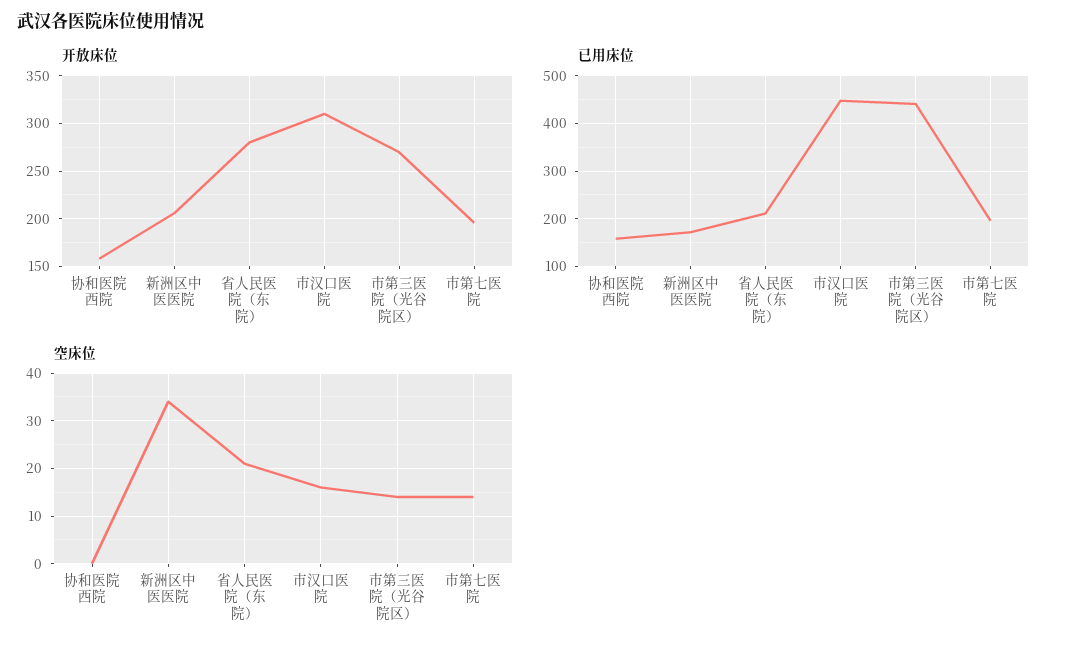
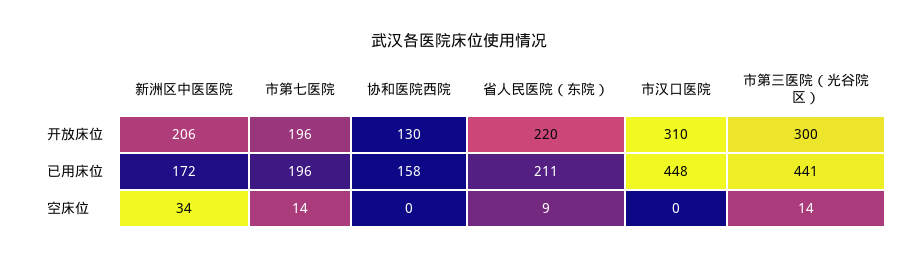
开放床位, 协和医院西院: 160 -> 130
开放床位, 省人民医院（东院）: 280 -> 220
开放床位, 市第三医院（光谷院区）: 270 -> 300
空床位, 省人民医院（东院）: 20 -> 9
空床位, 市汉口医院: 15 -> 0

